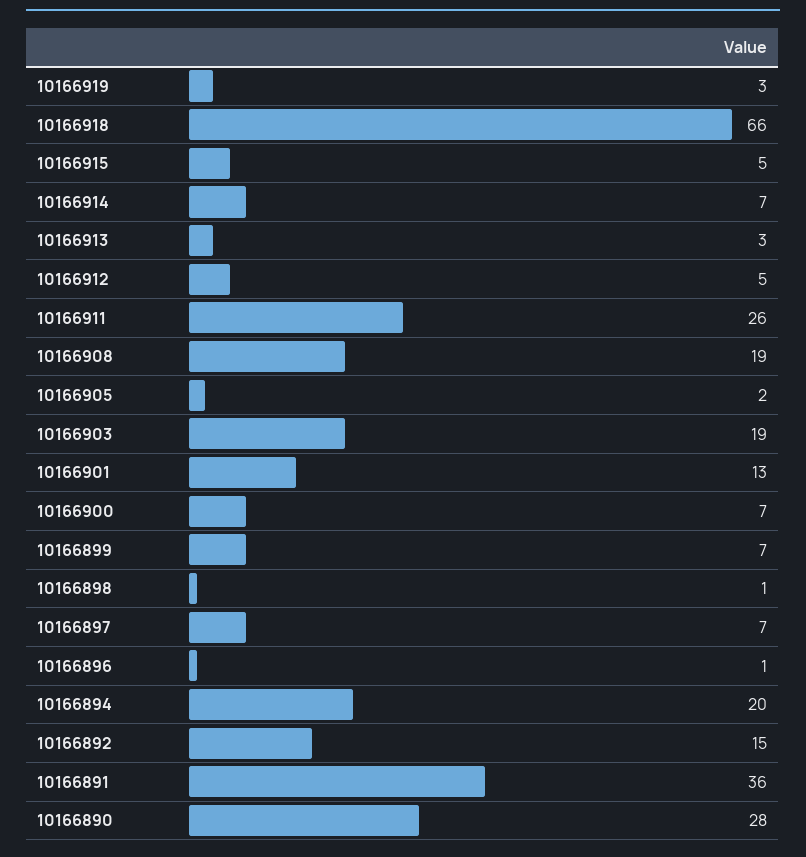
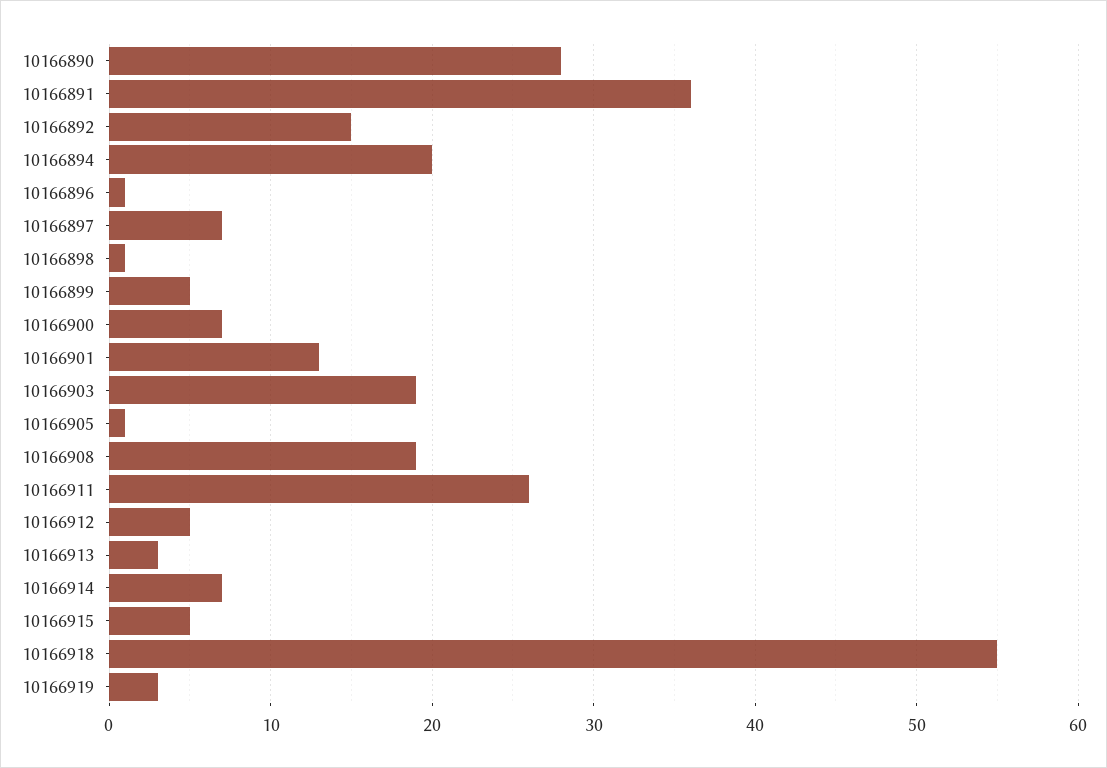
10166918: 66 -> 55
10166905: 2 -> 1
10166899: 7 -> 5

